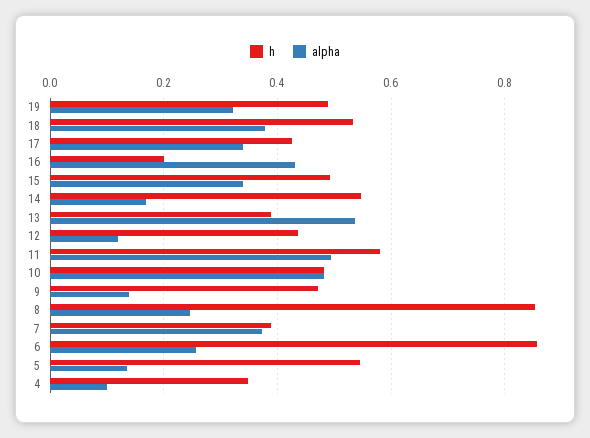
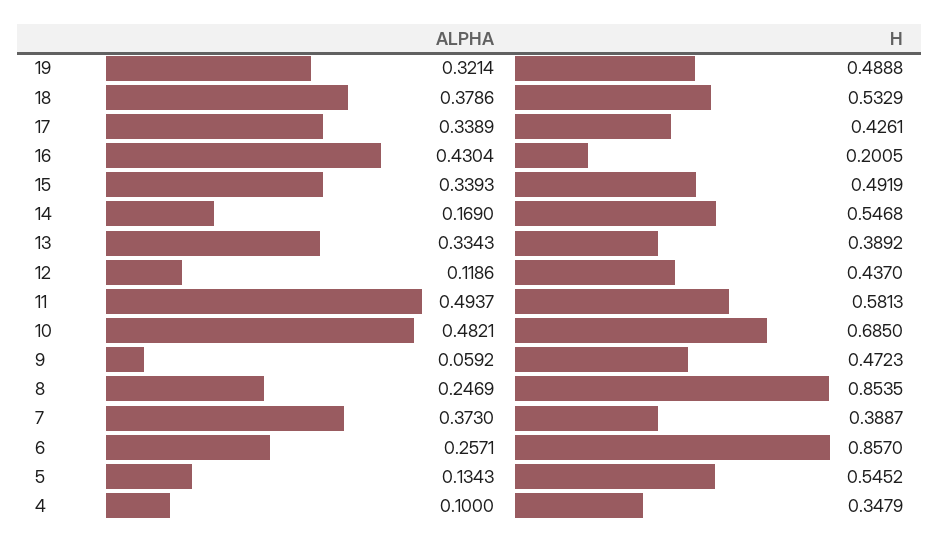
alpha, 13: 0.54 -> 0.3343
h, 10: 0.48 -> 0.685
alpha, 9: 0.14 -> 0.0592

